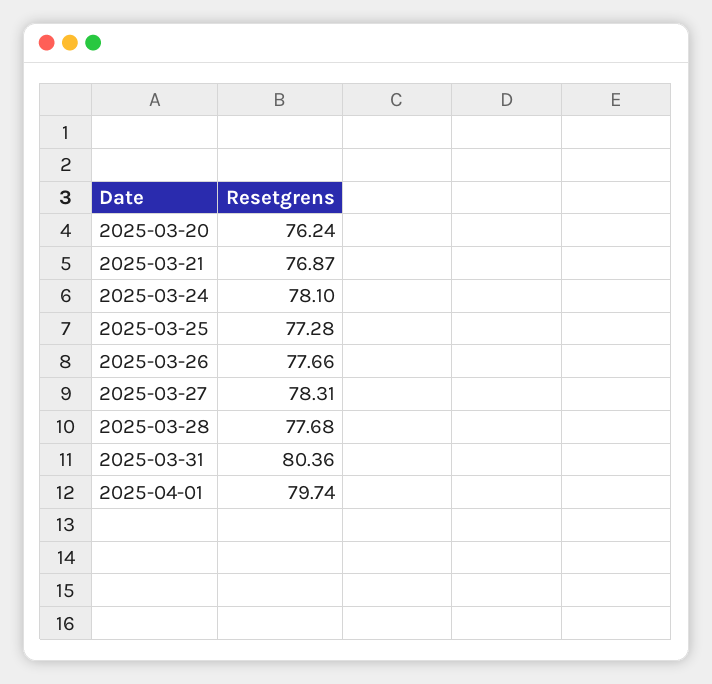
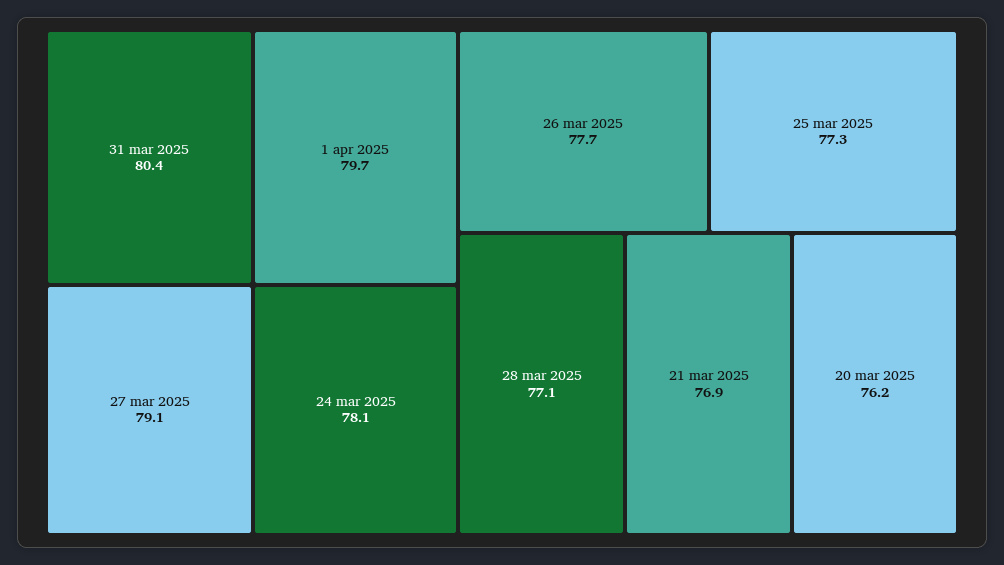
2025-03-27: 78.31 -> 79.1
2025-03-28: 77.68 -> 77.1

